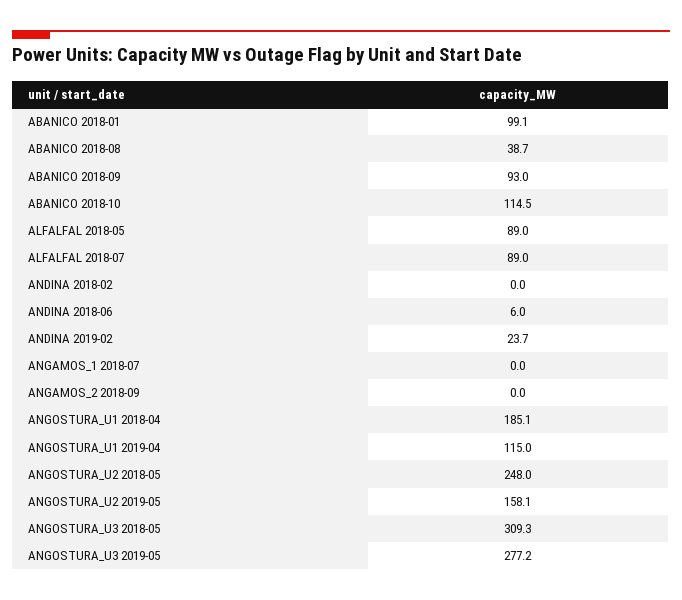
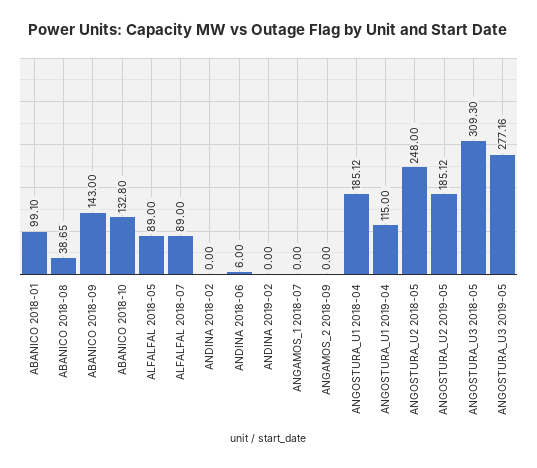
ABANICO 2018-09: 93 -> 143
ABANICO 2018-10: 114.5 -> 132.8
ANDINA 2019-02: 23.7 -> 0
ANGOSTURA_U2 2019-05: 158.1 -> 185.12

